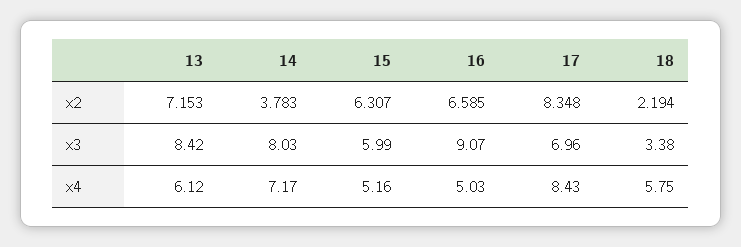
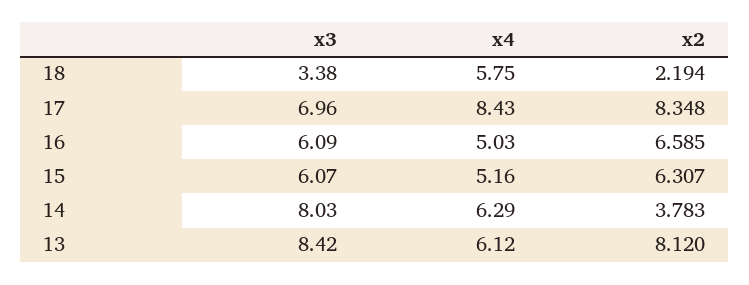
13, x2: 7.153 -> 8.12
15, x3: 5.99 -> 6.07
16, x3: 9.07 -> 6.09
14, x4: 7.17 -> 6.29

